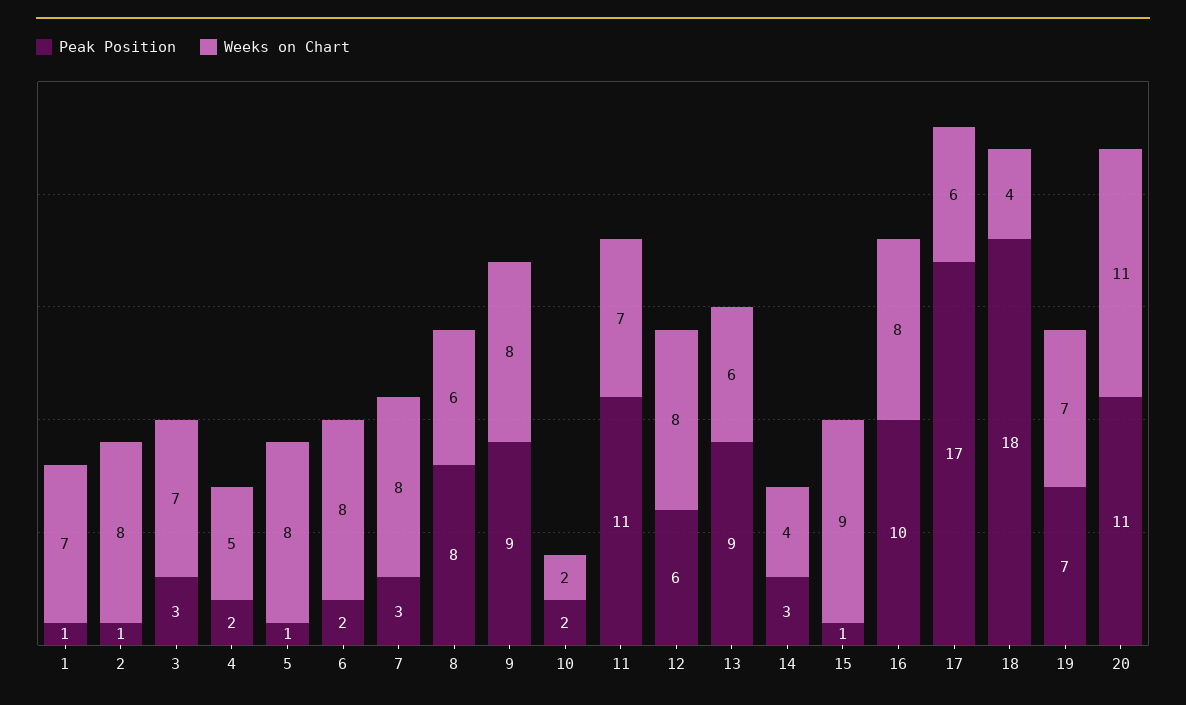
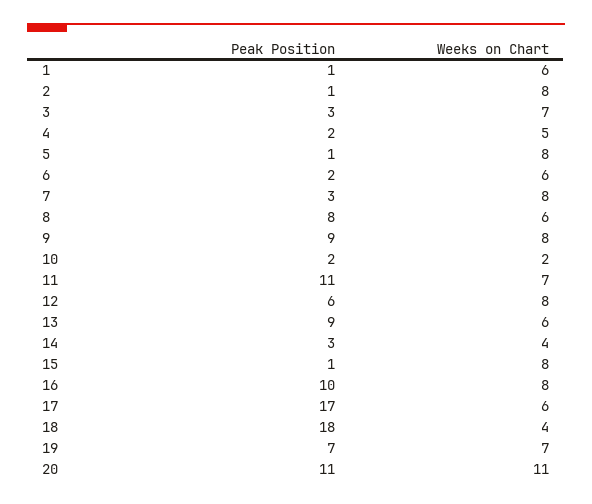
Weeks on Chart, 1: 7 -> 6
Weeks on Chart, 6: 8 -> 6
Weeks on Chart, 15: 9 -> 8

